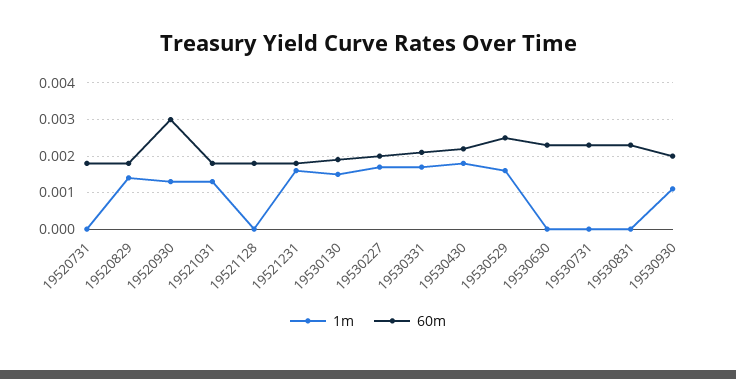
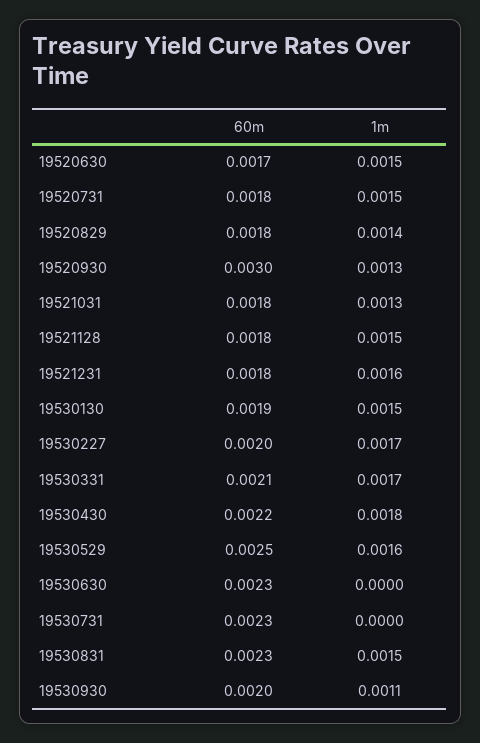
1m, 19520731: 0 -> 0.0015
1m, 19521128: 0 -> 0.0015
1m, 19530831: 0 -> 0.0015
60m, 19520630: none -> 0.0017
1m, 19520630: none -> 0.0015

